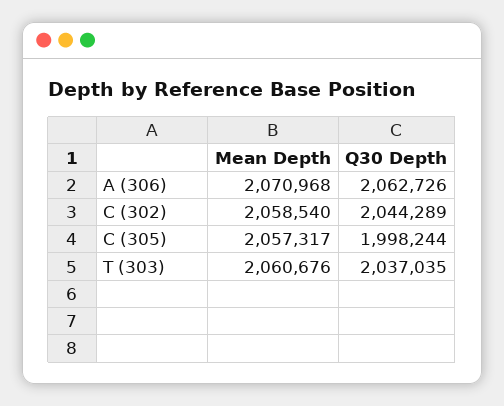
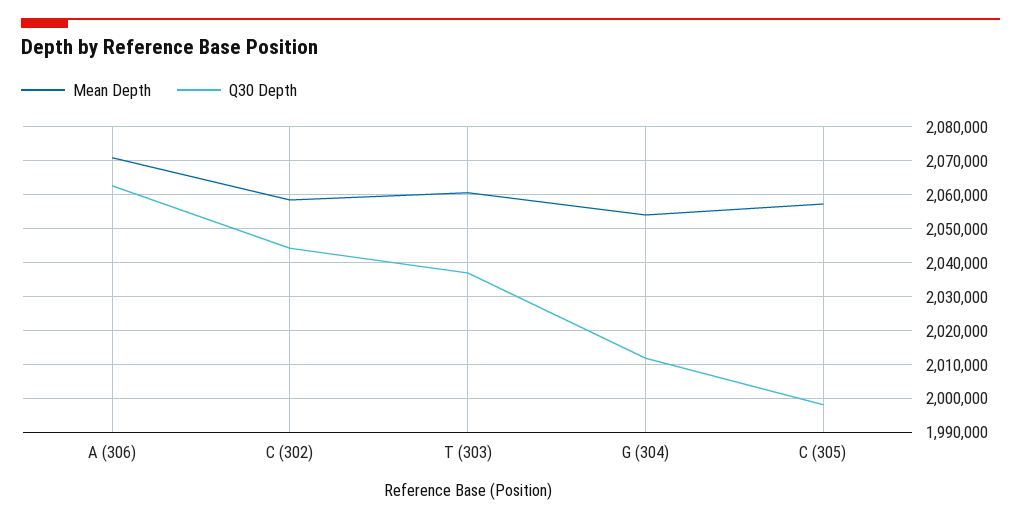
Mean Depth, G (304): none -> 2054000
Q30 Depth, G (304): none -> 2012000

